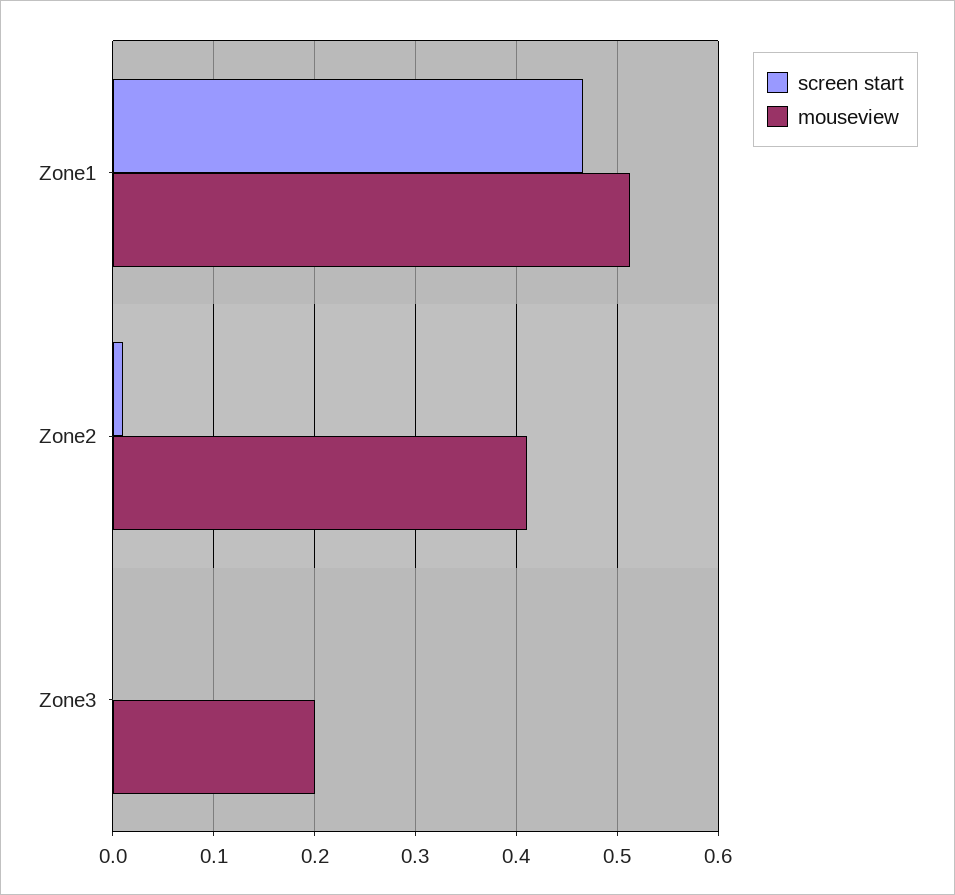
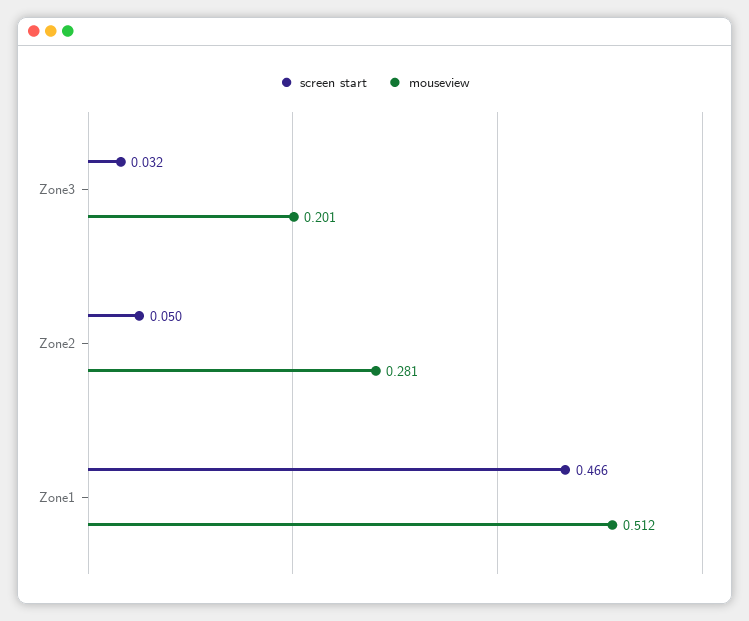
screen start, Zone2: 0.01 -> 0.05
mouseview, Zone2: 0.41 -> 0.281
screen start, Zone3: 0 -> 0.032

